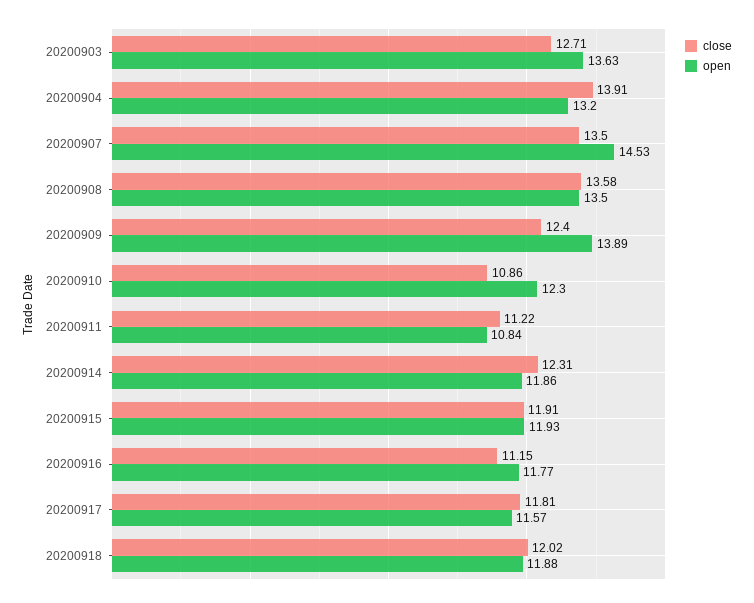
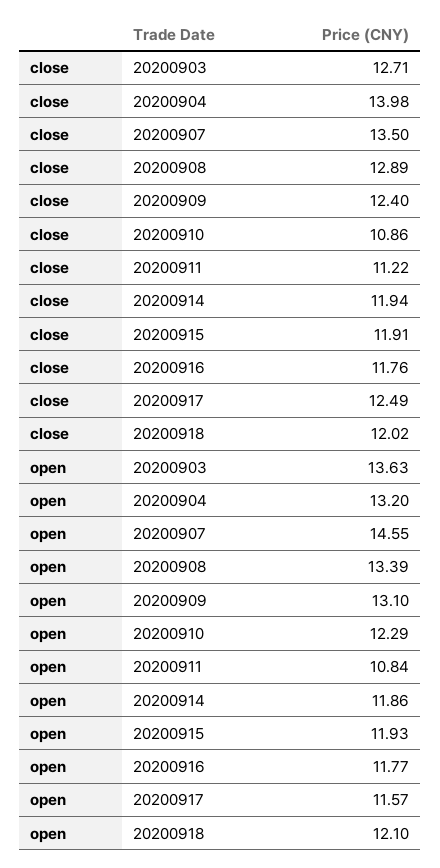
close, 20200904: 13.91 -> 13.98
open, 20200907: 14.53 -> 14.55
close, 20200908: 13.58 -> 12.89
open, 20200908: 13.5 -> 13.39
open, 20200909: 13.89 -> 13.1
open, 20200910: 12.3 -> 12.29
close, 20200914: 12.31 -> 11.94
close, 20200916: 11.15 -> 11.76
close, 20200917: 11.81 -> 12.49
open, 20200918: 11.88 -> 12.1

